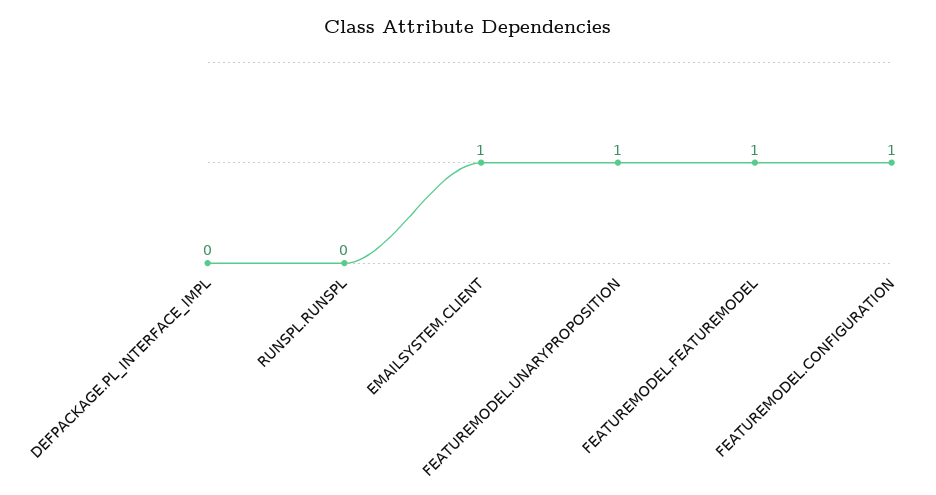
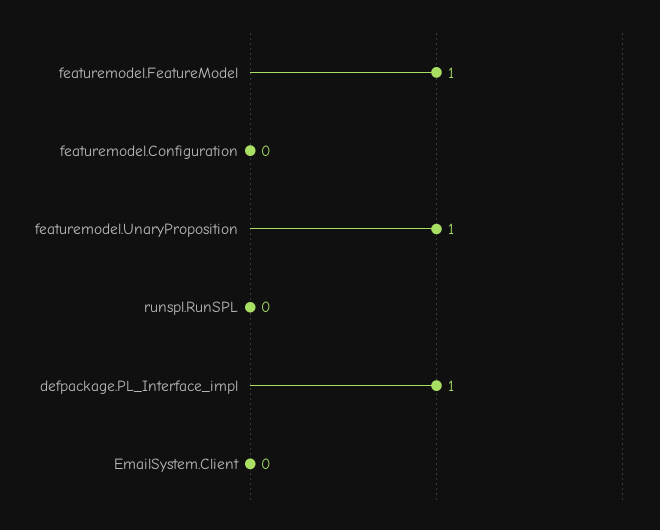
DEFPACKAGE.PL_INTERFACE_IMPL: 0 -> 1
EMAILSYSTEM.CLIENT: 1 -> 0
FEATUREMODEL.CONFIGURATION: 1 -> 0

